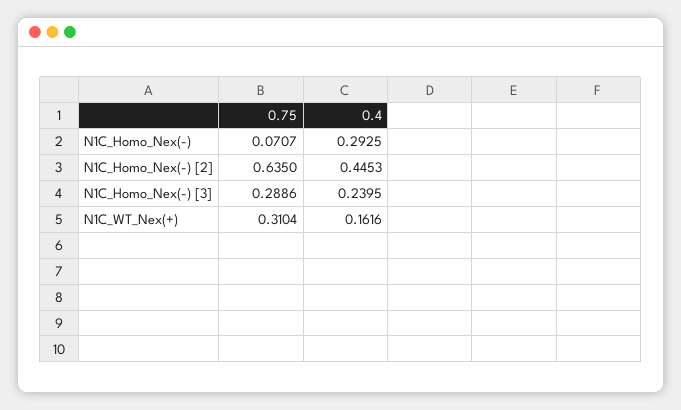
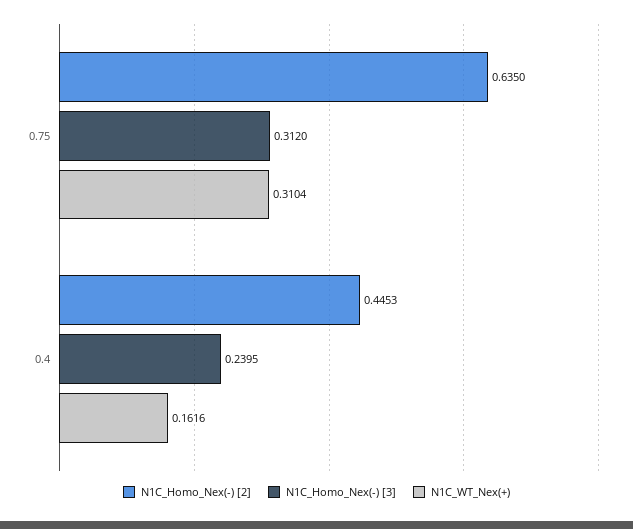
N1C_Homo_Nex(-), 0.75: 0.0707 -> none
N1C_Homo_Nex(-), 0.4: 0.2925 -> none
N1C_Homo_Nex(-) [3], 0.75: 0.2886 -> 0.312

